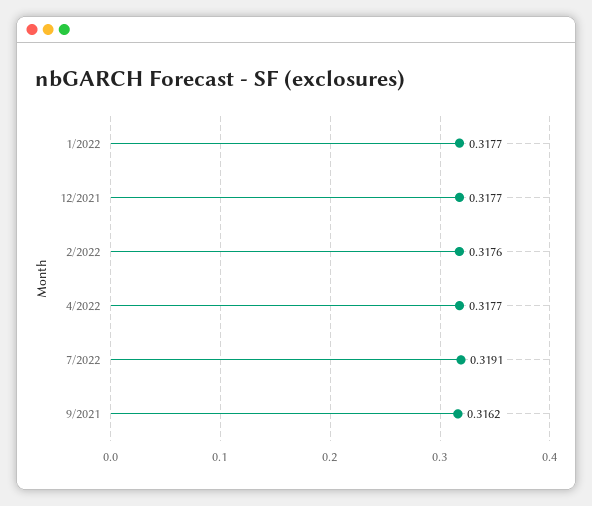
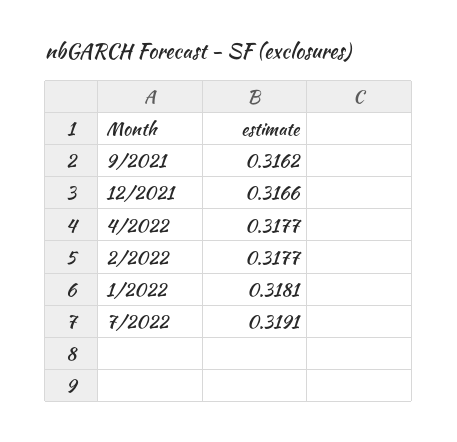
1/2022: 0.3177 -> 0.3181
12/2021: 0.3177 -> 0.3166
2/2022: 0.3176 -> 0.3177

